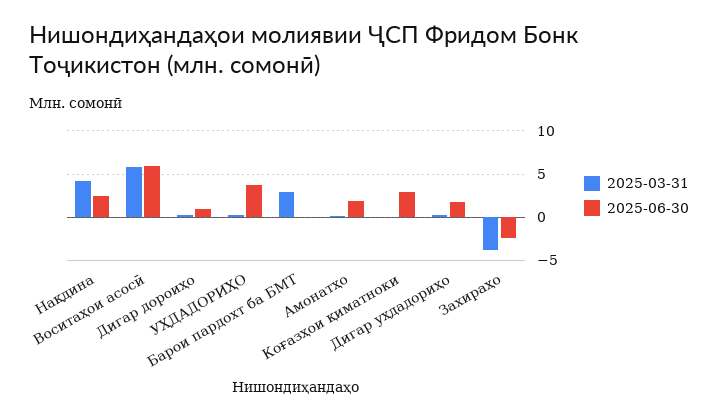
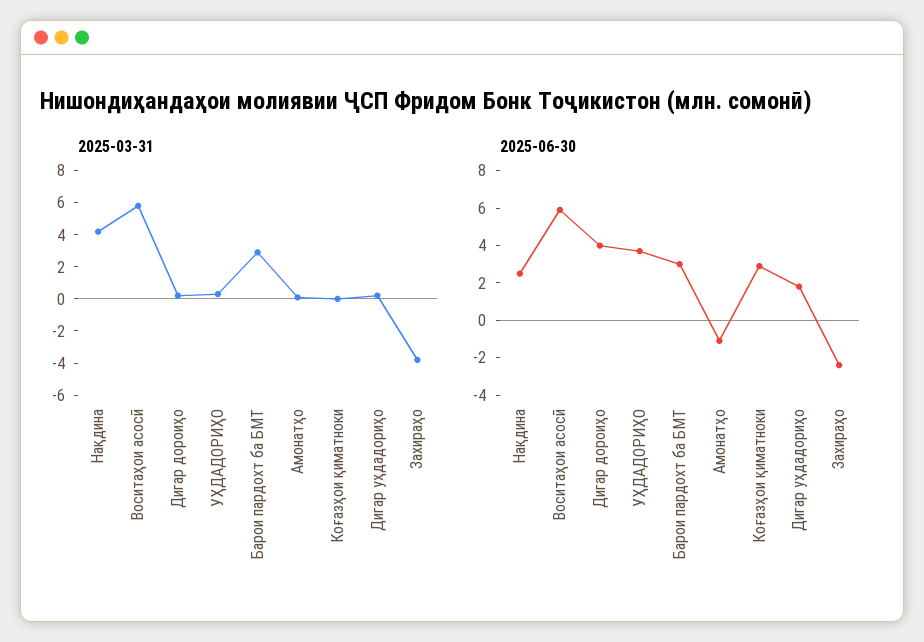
2025-06-30, Дигар дороиҳо: 1 -> 4
2025-06-30, Барои пардохт ба БМТ: 0 -> 3
2025-06-30, Амонатҳо: 2 -> -1

